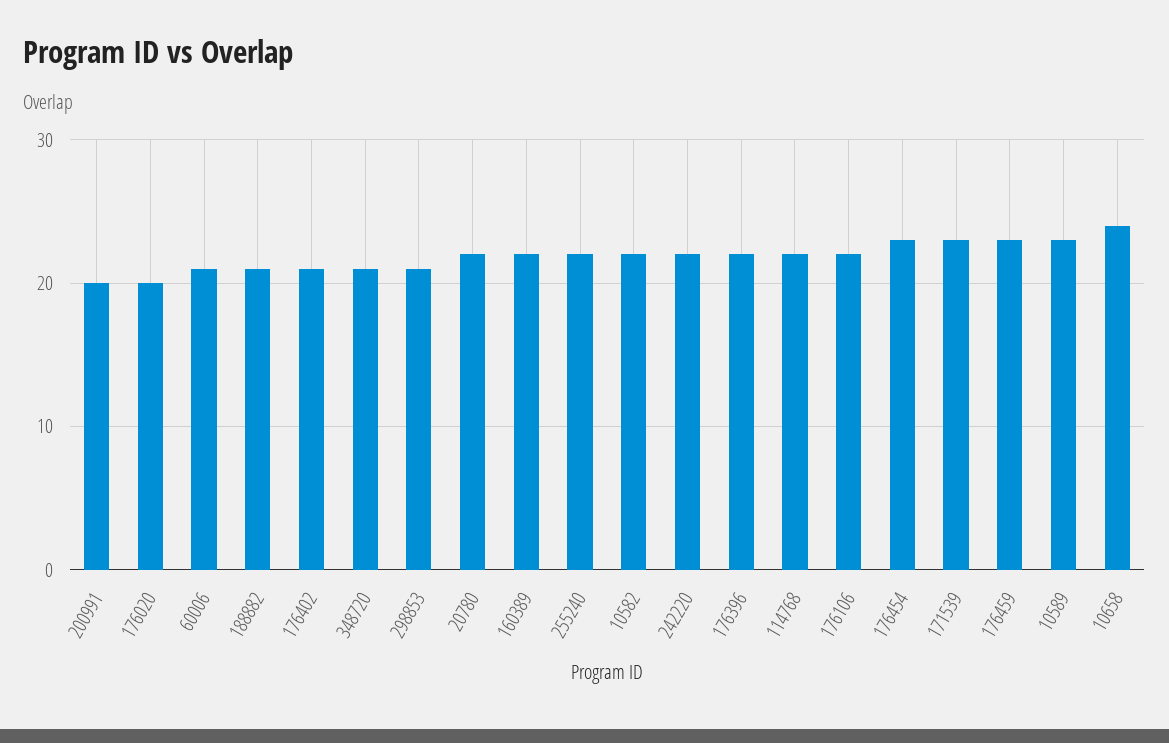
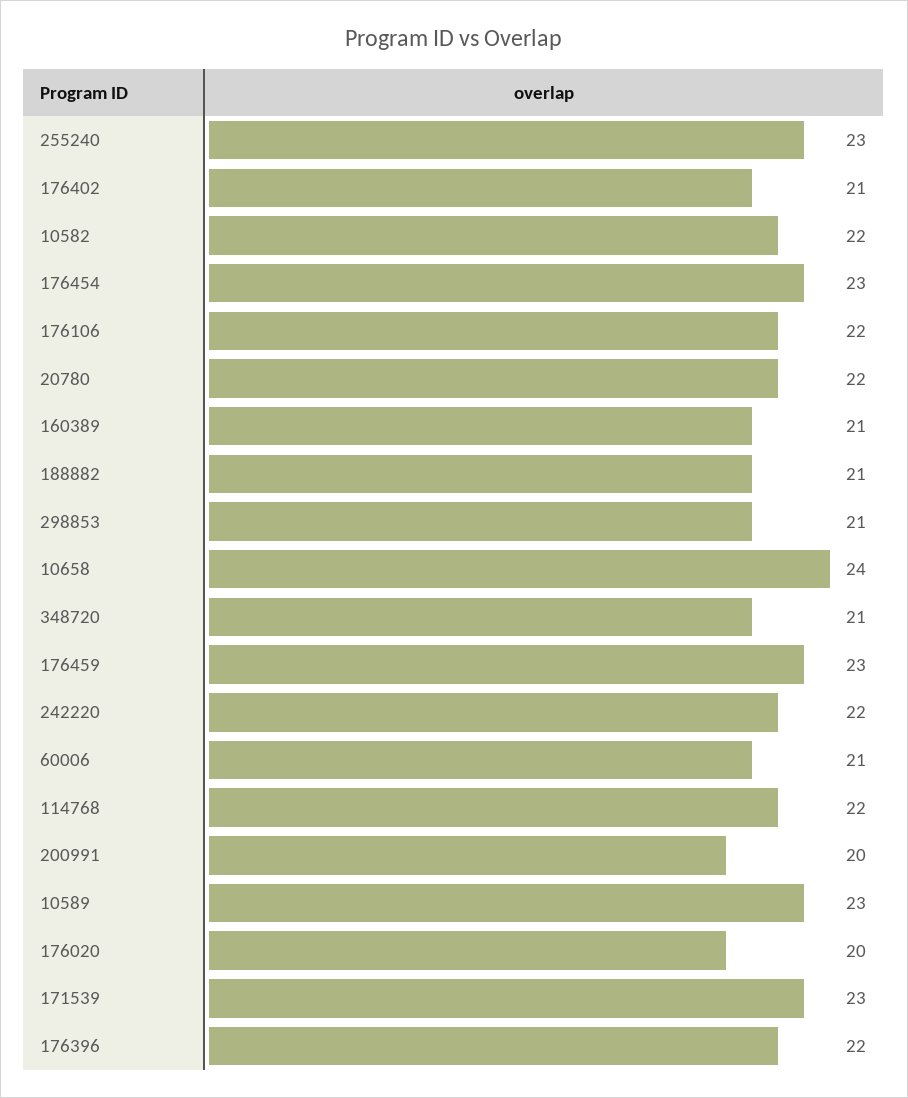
160389: 22 -> 21
255240: 22 -> 23

